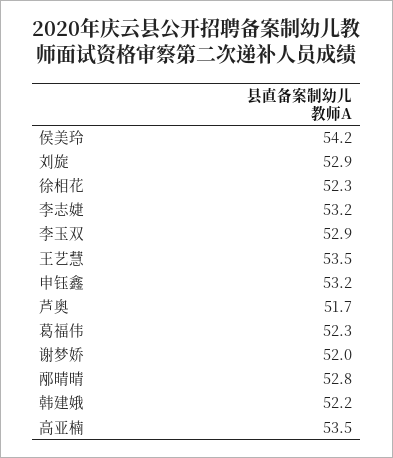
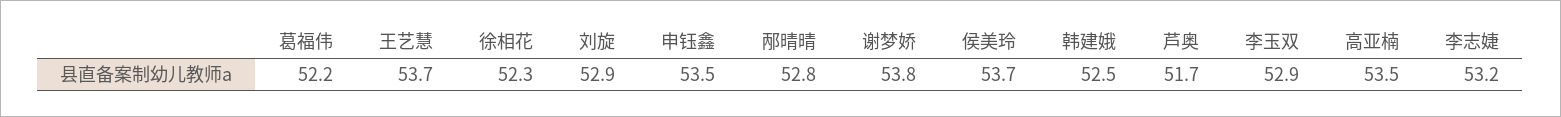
侯美玲: 54.2 -> 53.7
王艺慧: 53.5 -> 53.7
申钰鑫: 53.2 -> 53.5
葛福伟: 52.3 -> 52.2
谢梦娇: 52 -> 53.8
韩建娥: 52.2 -> 52.5

